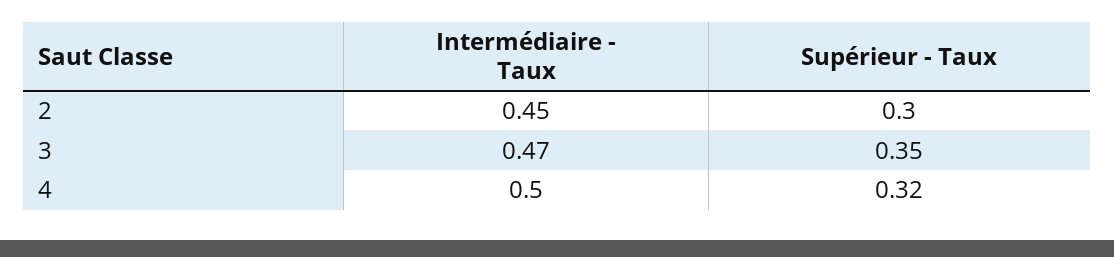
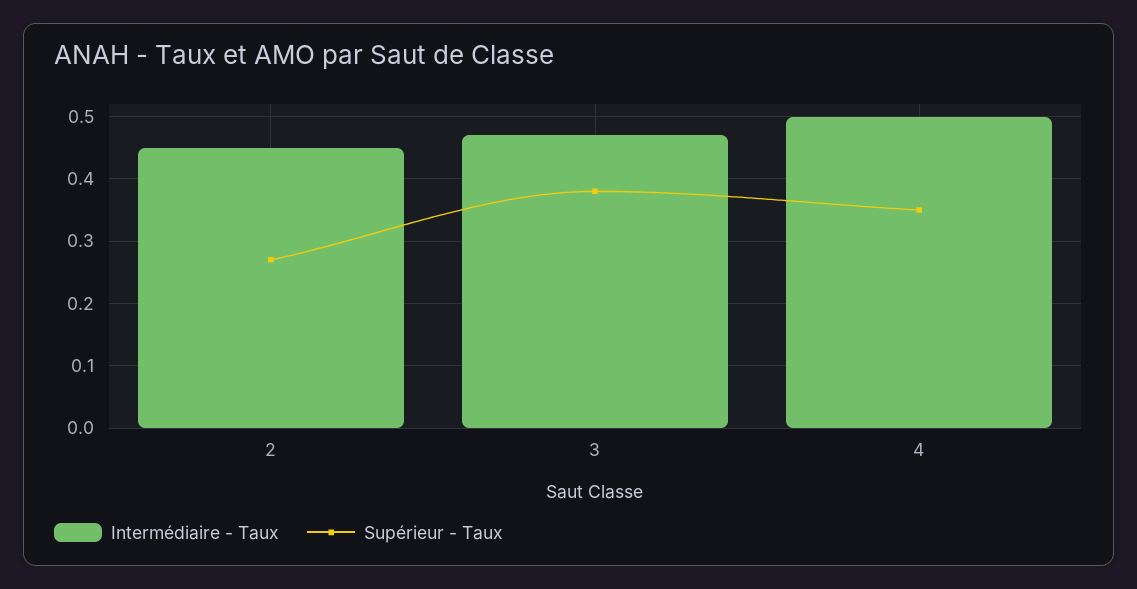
Supérieur - Taux, 2: 0.3 -> 0.27
Supérieur - Taux, 3: 0.35 -> 0.38
Supérieur - Taux, 4: 0.32 -> 0.35

